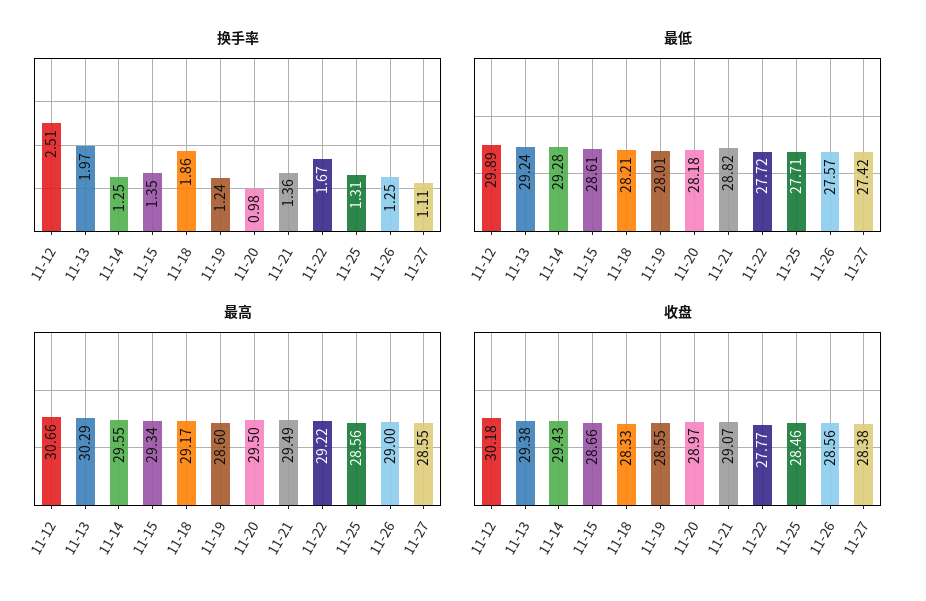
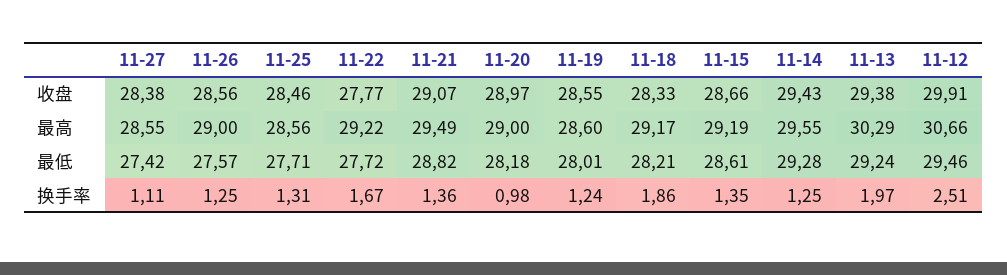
最低, 11-12: 29.89 -> 29.46
最高, 11-15: 29.34 -> 29.19
最高, 11-20: 29.5 -> 29
收盘, 11-12: 30.18 -> 29.91

